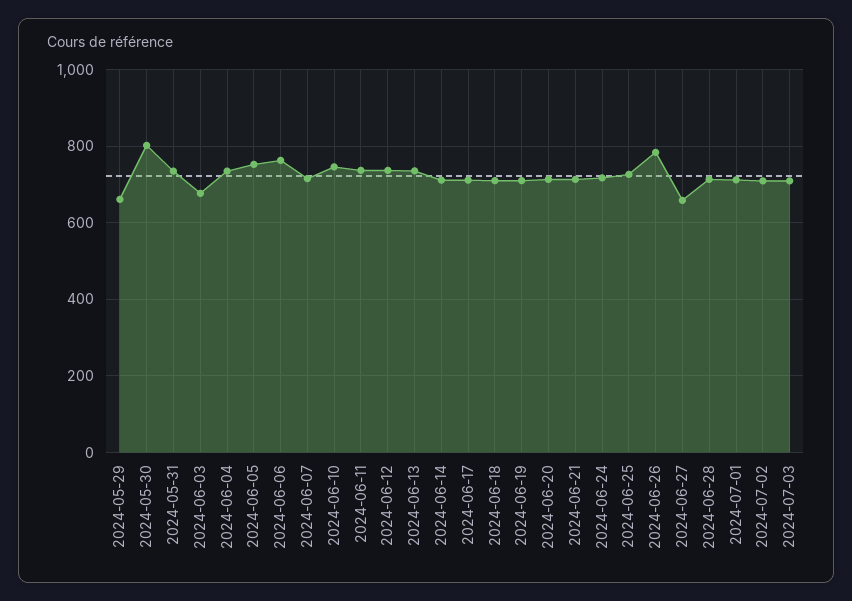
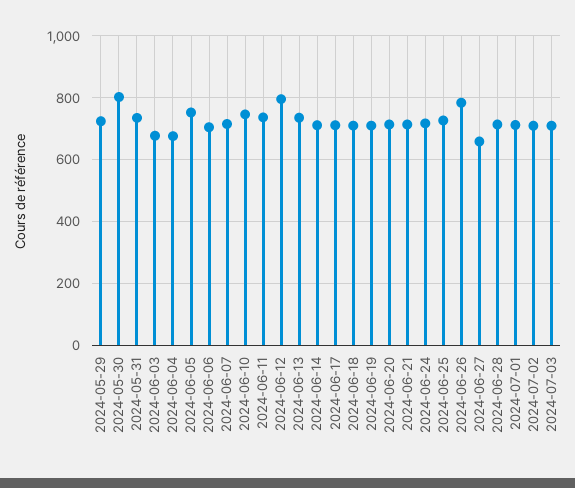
2024-05-29: 660 -> 720
2024-06-04: 740 -> 680
2024-06-06: 760 -> 700
2024-06-12: 740 -> 800

